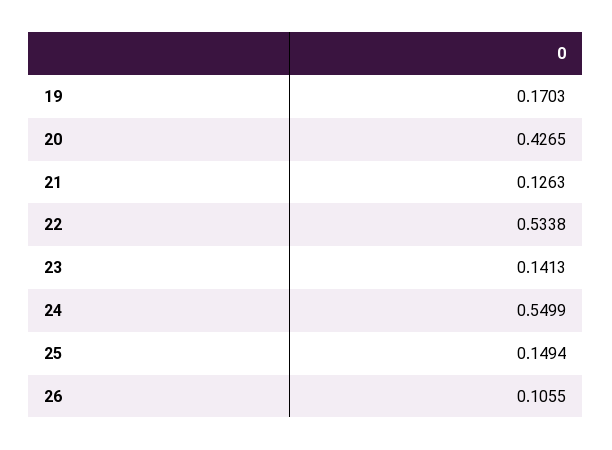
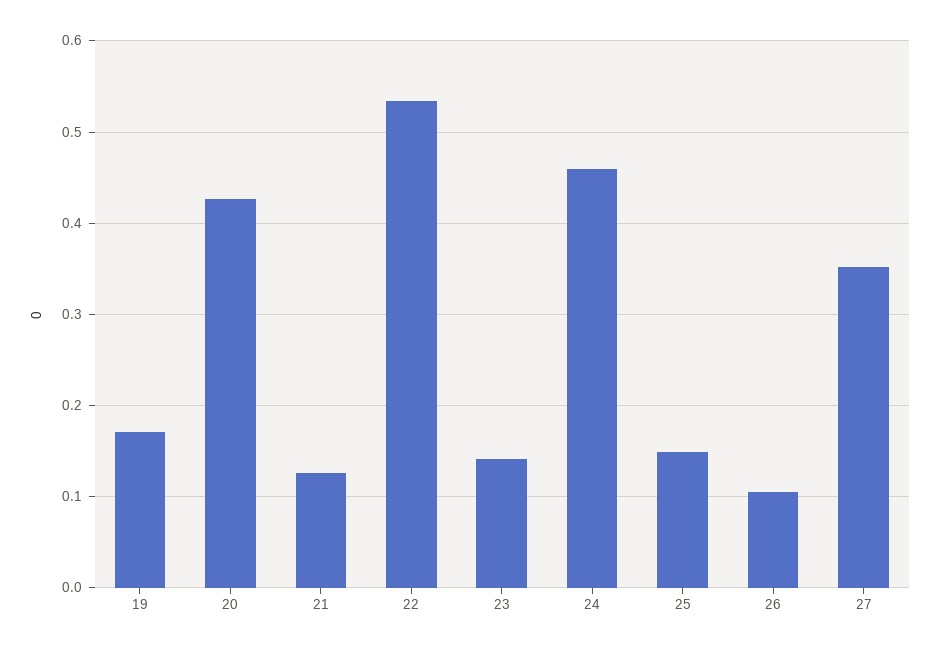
24: 0.5499 -> 0.46
27: none -> 0.35

